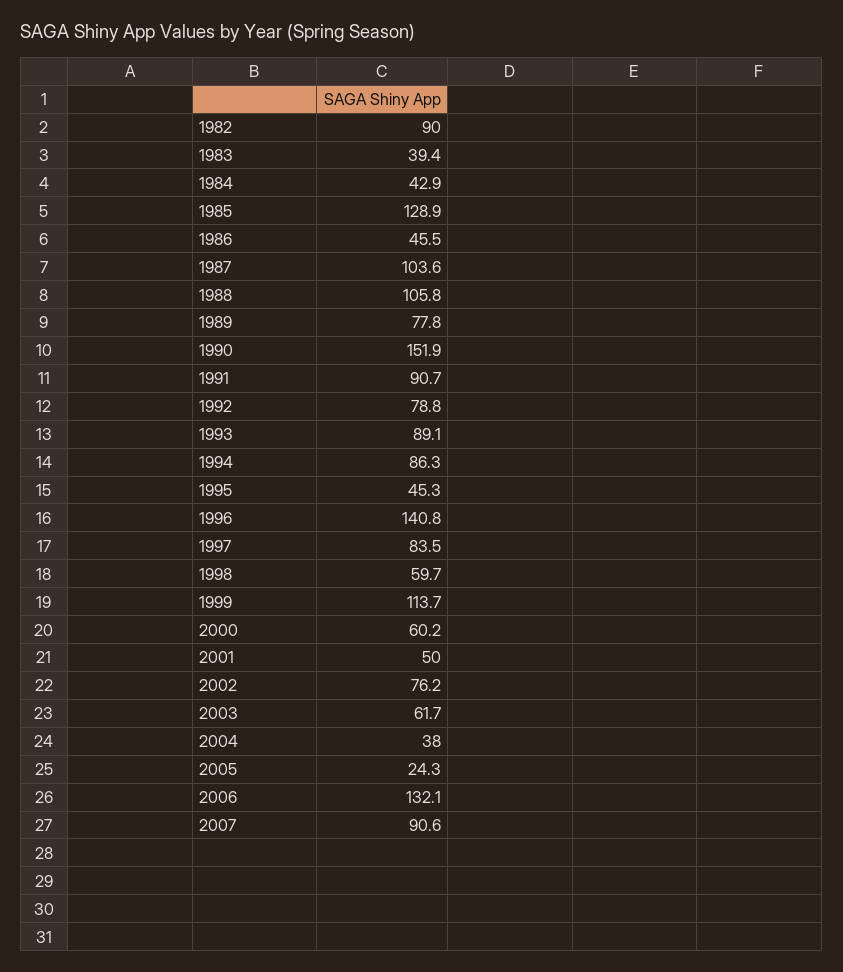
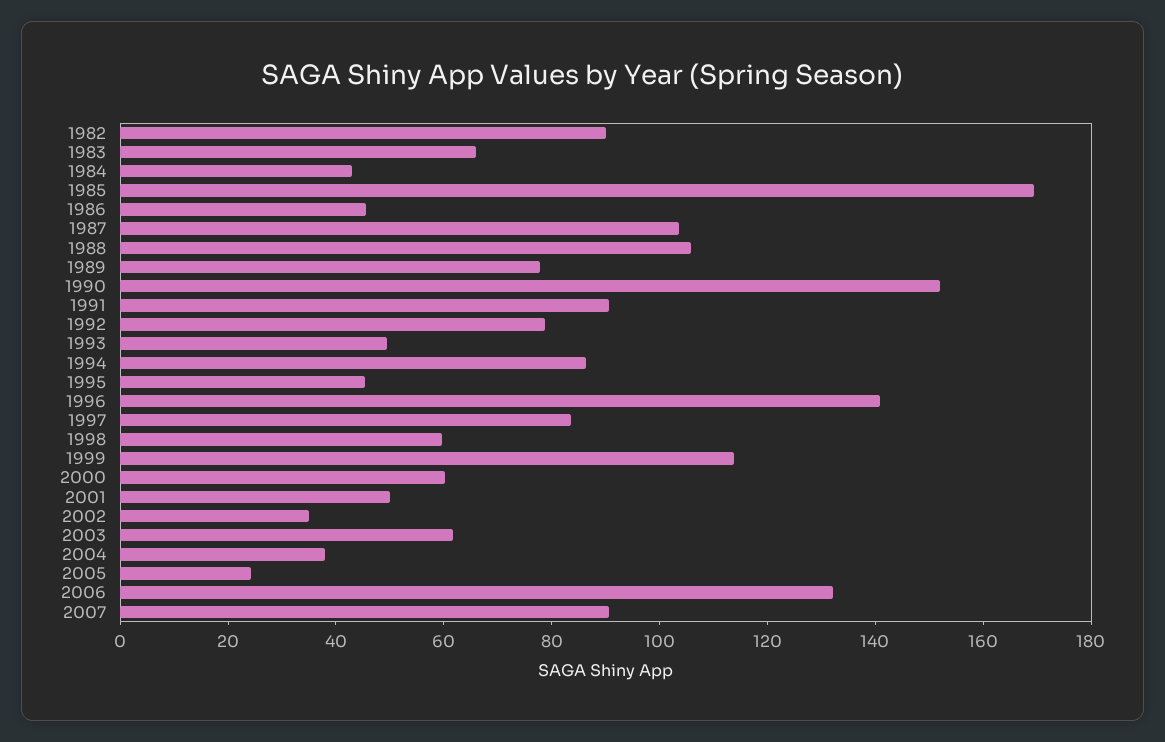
1983: 39.4 -> 65
1985: 128.9 -> 170
1993: 89.1 -> 50
2002: 76.2 -> 35

